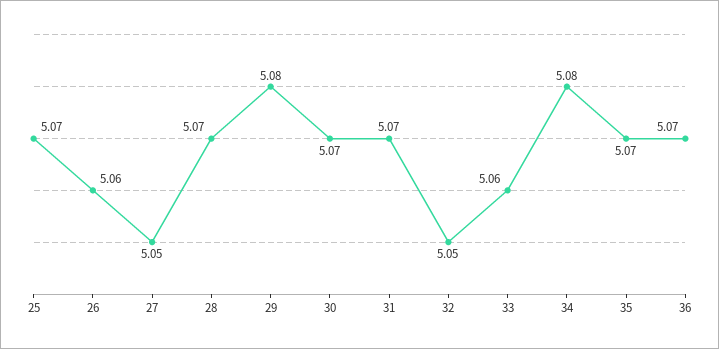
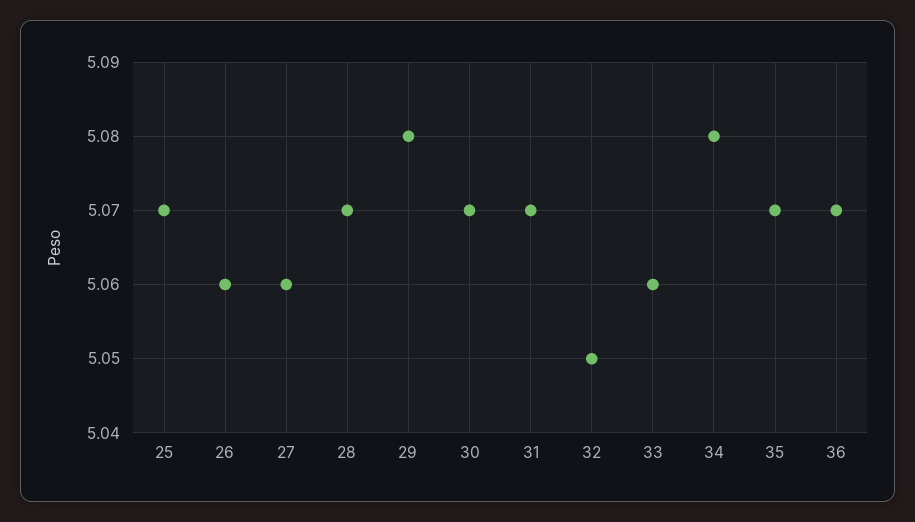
27: 5.05 -> 5.06

